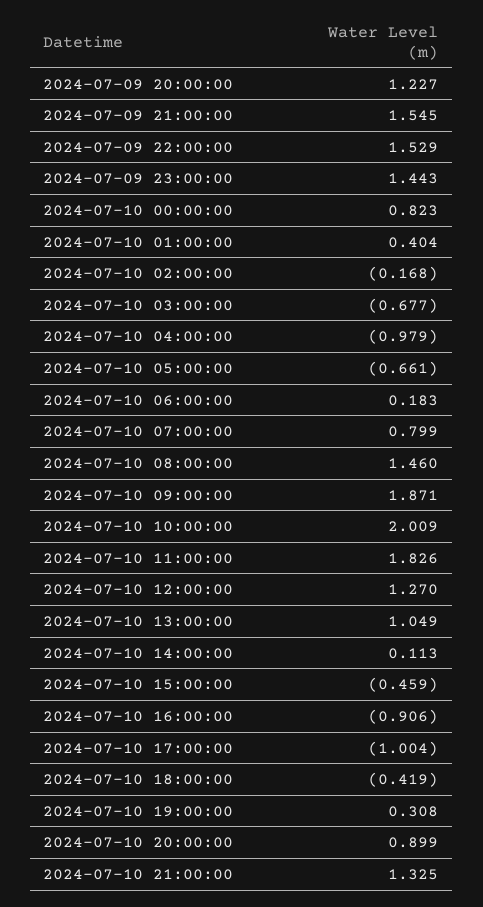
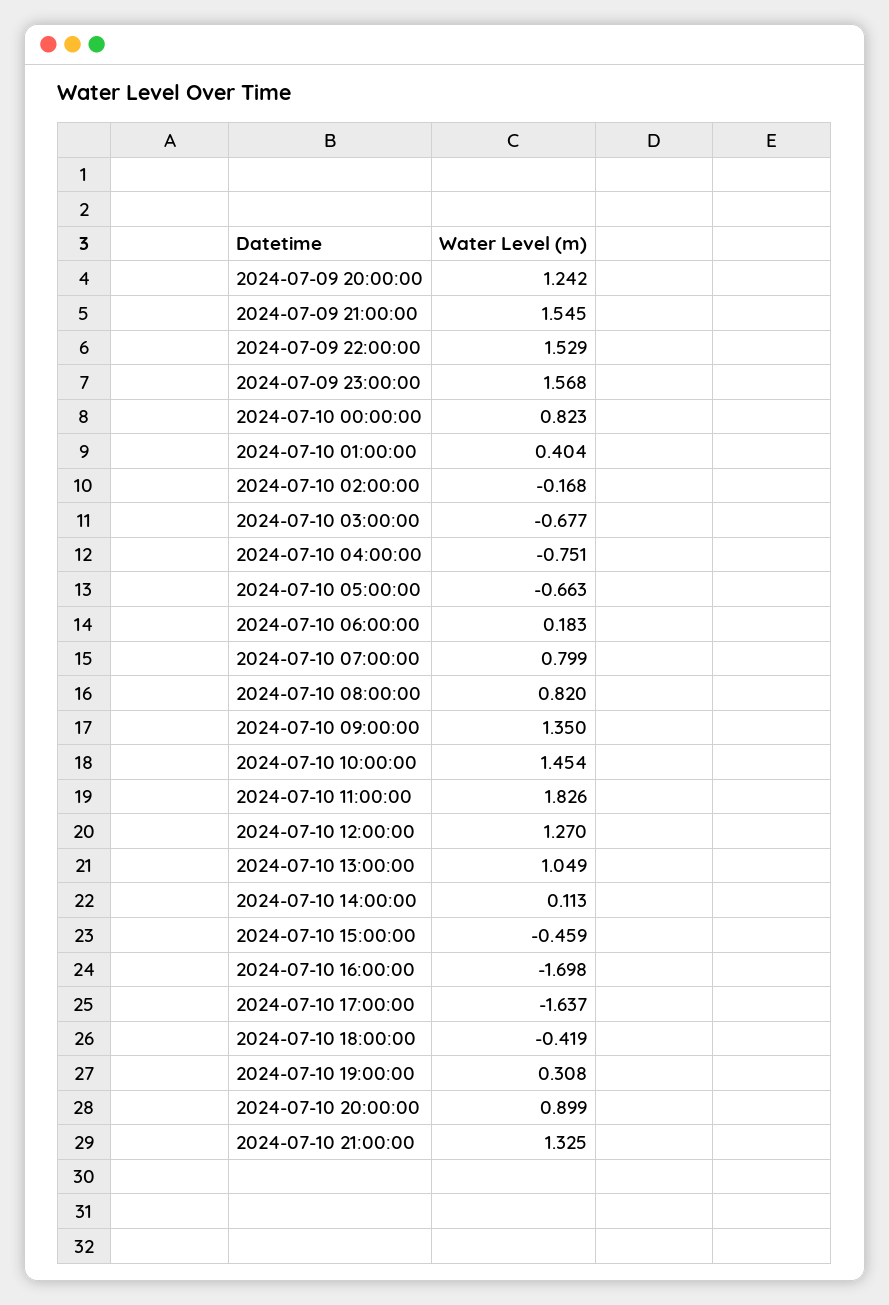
2024-07-09 20:00:00: 1.227 -> 1.242
2024-07-09 23:00:00: 1.443 -> 1.568
2024-07-10 04:00:00: -0.979 -> -0.751
2024-07-10 05:00:00: -0.661 -> -0.663
2024-07-10 08:00:00: 1.46 -> 0.82
2024-07-10 09:00:00: 1.871 -> 1.35
2024-07-10 10:00:00: 2.009 -> 1.454
2024-07-10 16:00:00: -0.906 -> -1.698
2024-07-10 17:00:00: -1.004 -> -1.637

